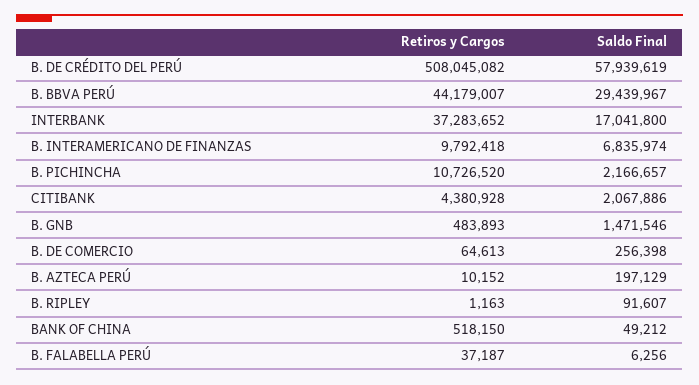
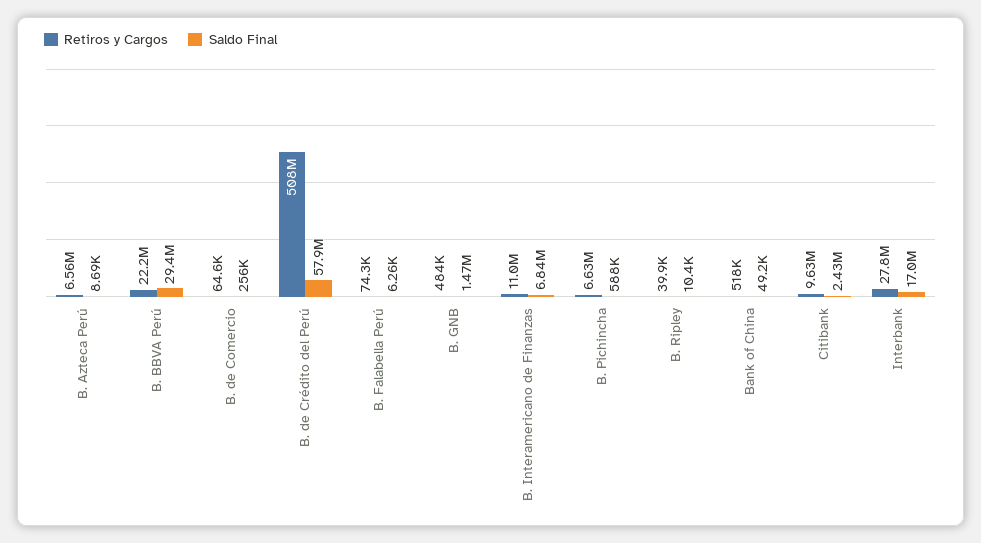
Retiros y Cargos, B. BBVA PERÚ: 44179007 -> 22200000
Retiros y Cargos, INTERBANK: 37283652 -> 27800000
Retiros y Cargos, B. INTERAMERICANO DE FINANZAS: 9792418 -> 11000000
Retiros y Cargos, B. PICHINCHA: 10726520 -> 6630000
Saldo Final, B. PICHINCHA: 2166657 -> 588000
Retiros y Cargos, CITIBANK: 4380928 -> 9630000
Saldo Final, CITIBANK: 2067886 -> 2430000
Retiros y Cargos, B. AZTECA PERÚ: 10152 -> 6560000
Saldo Final, B. AZTECA PERÚ: 197129 -> 8690
Retiros y Cargos, B. RIPLEY: 1163 -> 39900
Saldo Final, B. RIPLEY: 91607 -> 10400
Retiros y Cargos, B. FALABELLA PERÚ: 37187 -> 74300

